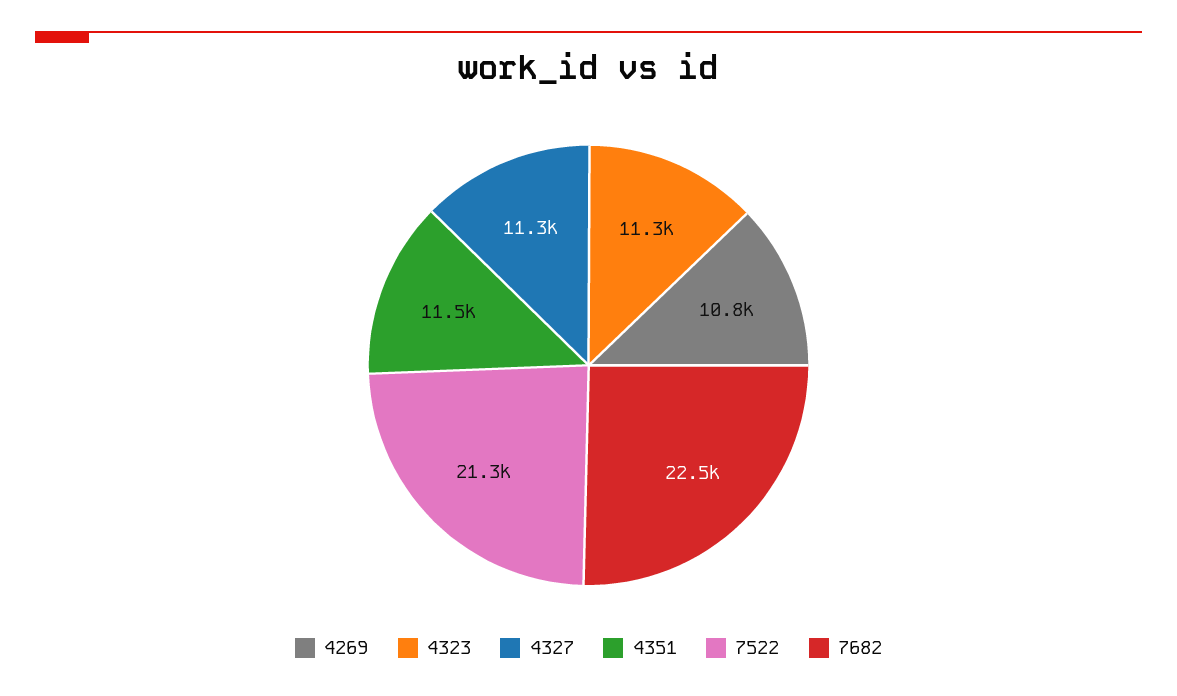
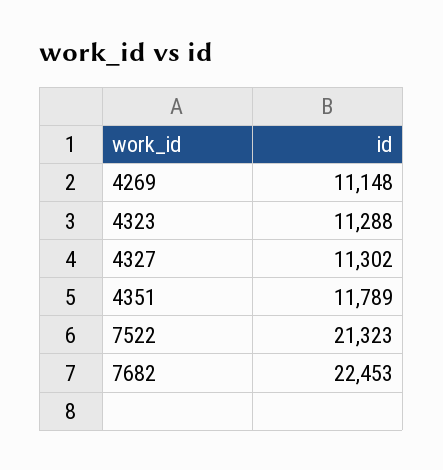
4269: 10800 -> 11148
4351: 11500 -> 11789

